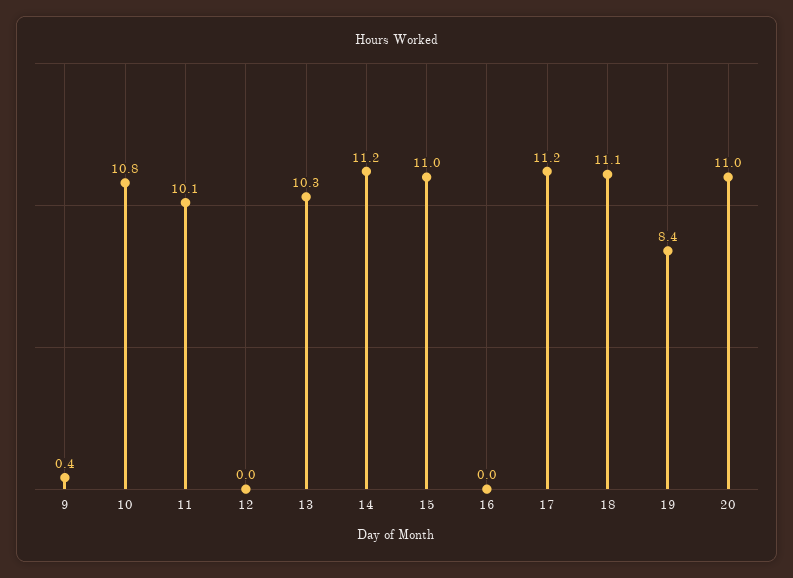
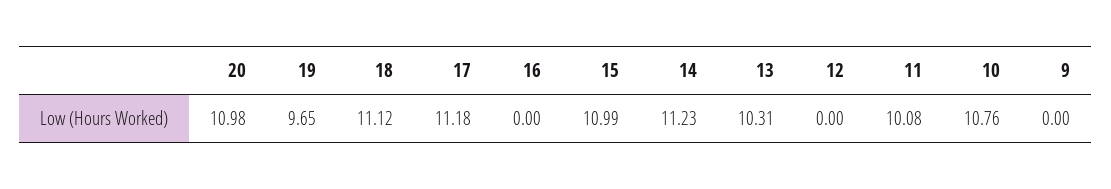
9: 0.4 -> 0
19: 8.4 -> 9.65

